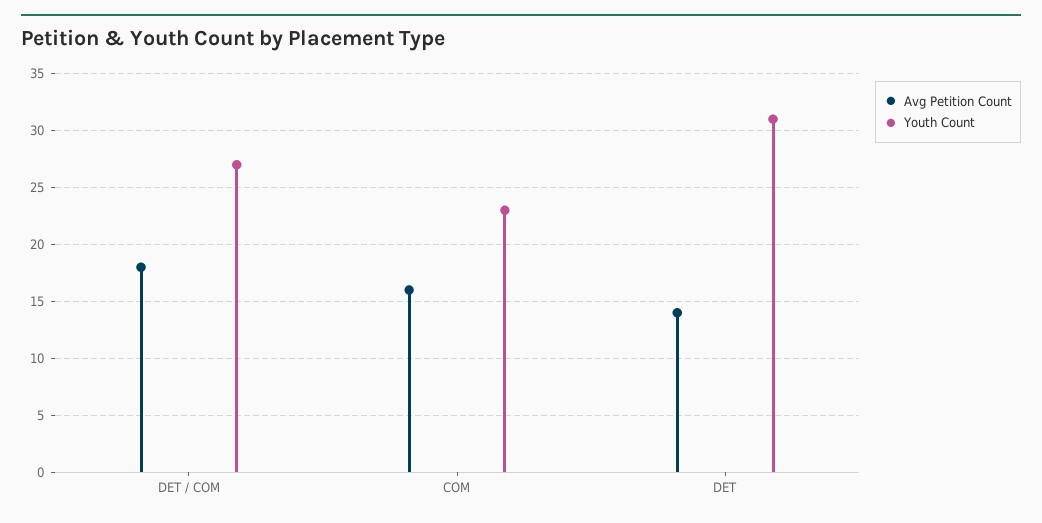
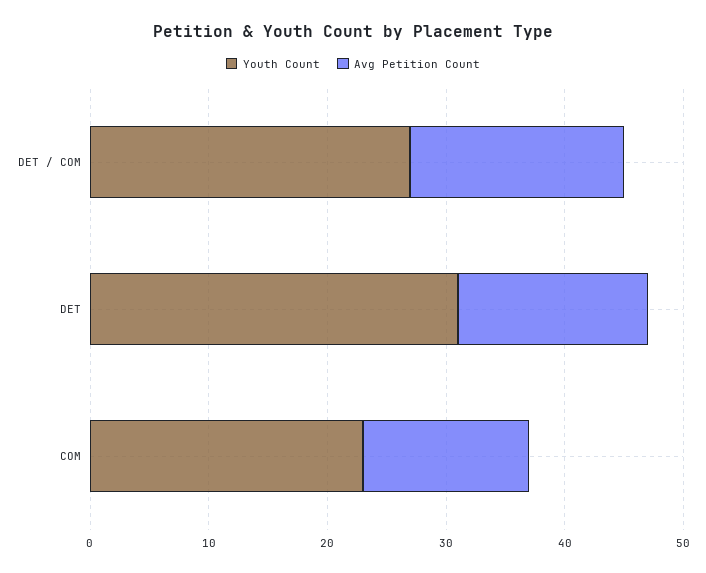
Avg Petition Count, COM: 16 -> 14
Avg Petition Count, DET: 14 -> 16

